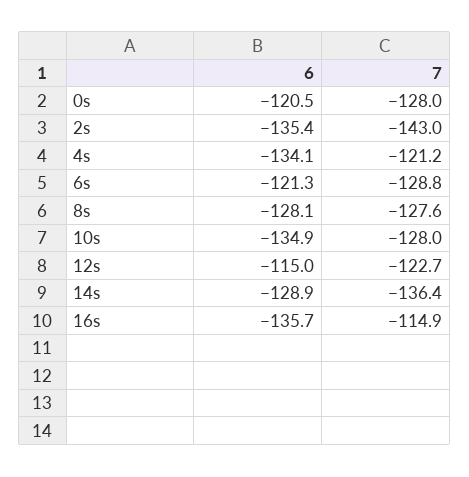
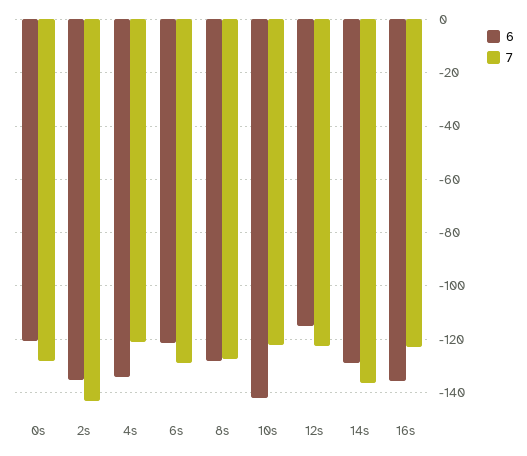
6, 10s: -134.9 -> -142.5
7, 10s: -128 -> -122.5
7, 16s: -114.9 -> -122.5

